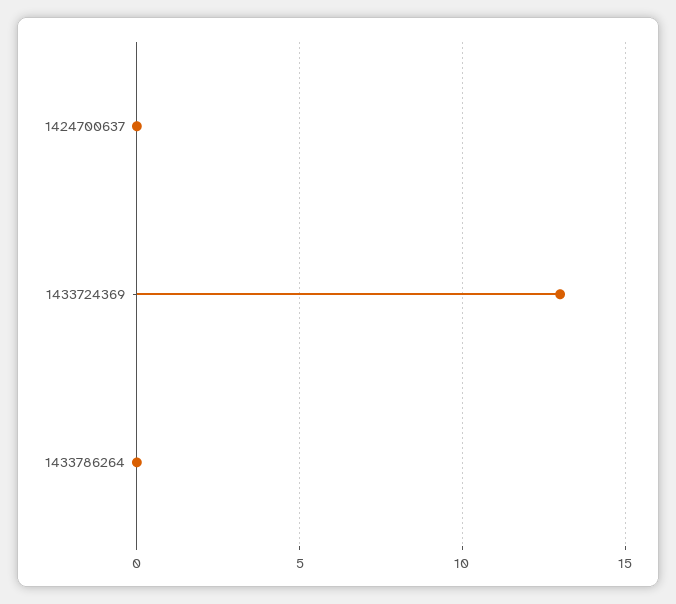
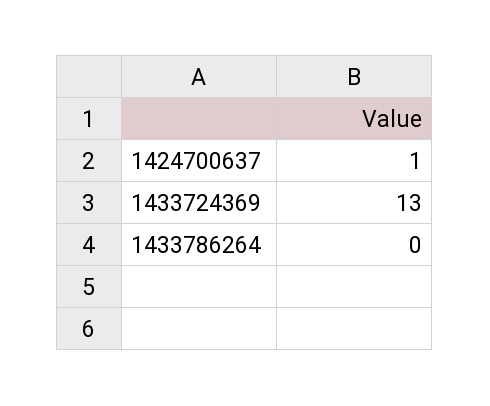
1424700637: 0 -> 1

